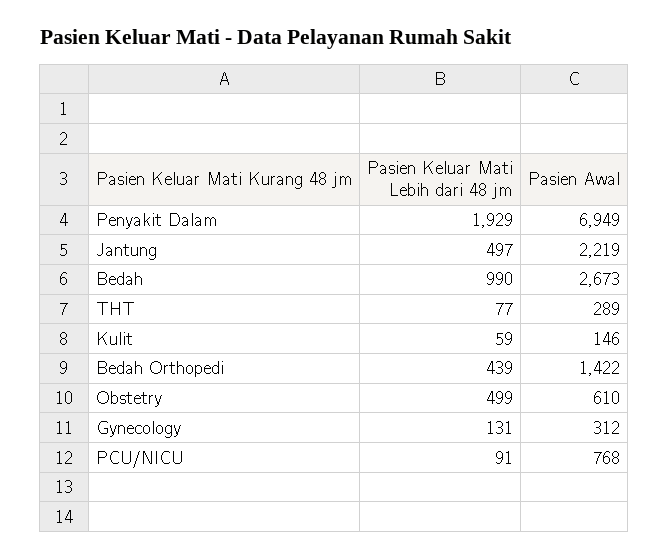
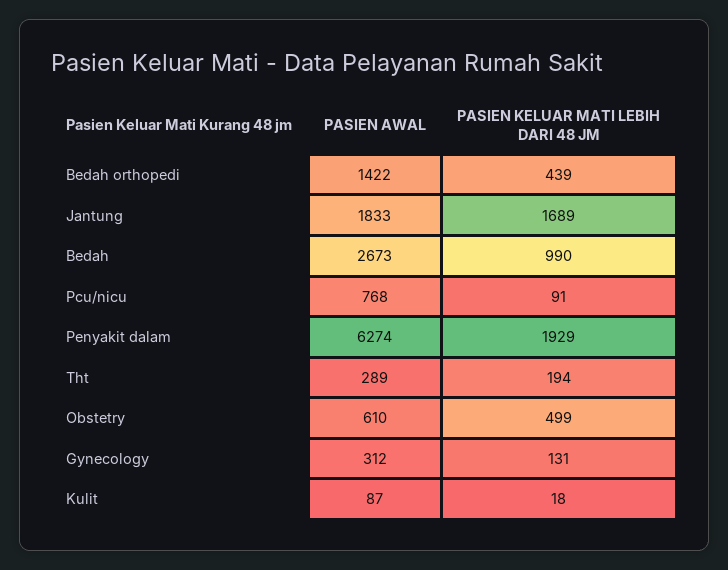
Pasien Awal, Penyakit Dalam: 6949 -> 6274
Pasien Keluar Mati Lebih dari 48 jm, Jantung: 497 -> 1689
Pasien Awal, Jantung: 2219 -> 1833
Pasien Keluar Mati Lebih dari 48 jm, THT: 77 -> 194
Pasien Keluar Mati Lebih dari 48 jm, Kulit: 59 -> 18
Pasien Awal, Kulit: 146 -> 87

